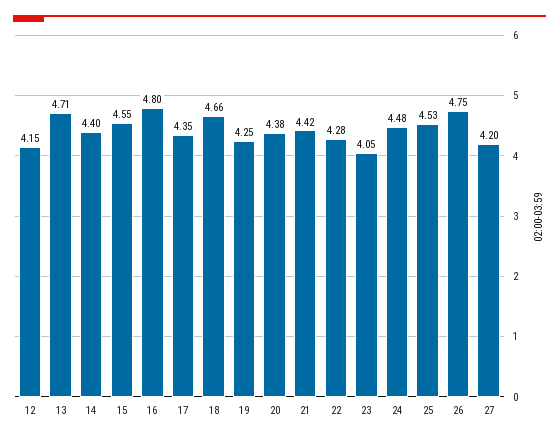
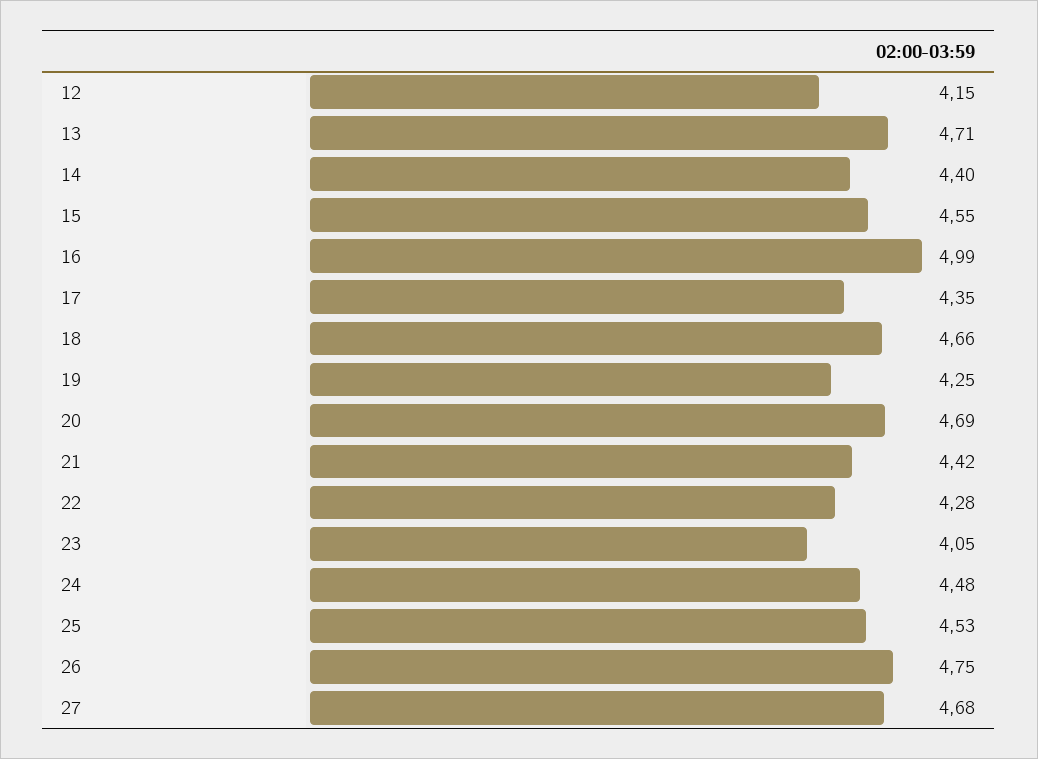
16: 4.8 -> 4.99
20: 4.38 -> 4.69
27: 4.2 -> 4.68

